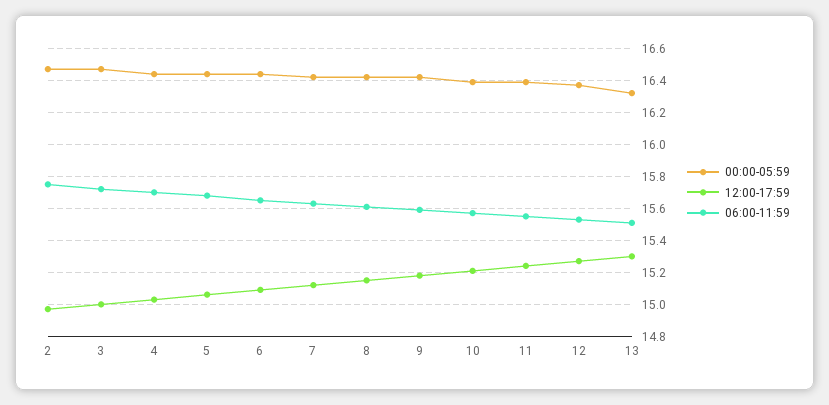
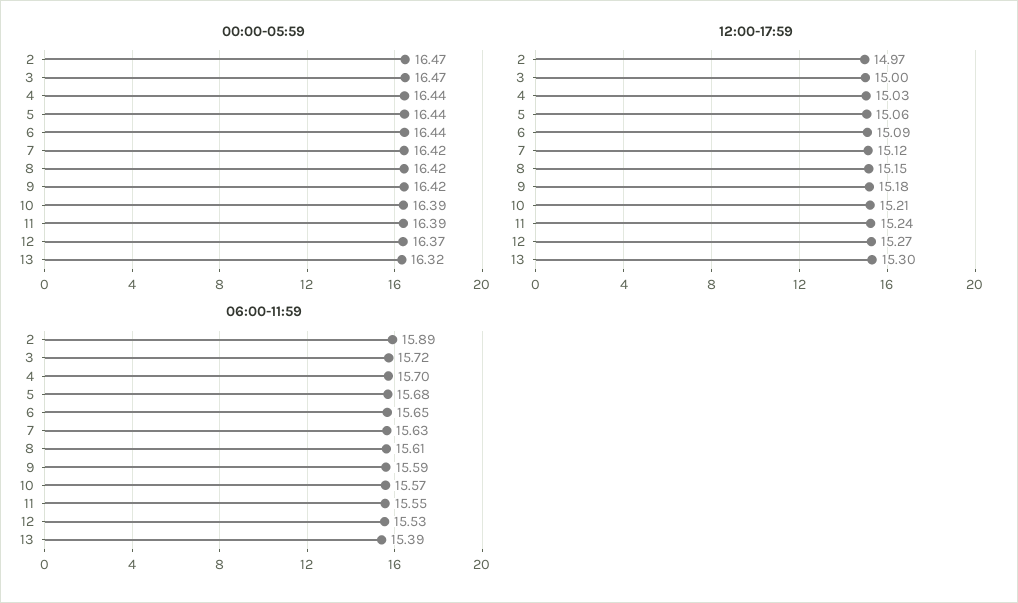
06:00-11:59, 2: 15.75 -> 15.89
06:00-11:59, 13: 15.5 -> 15.39

